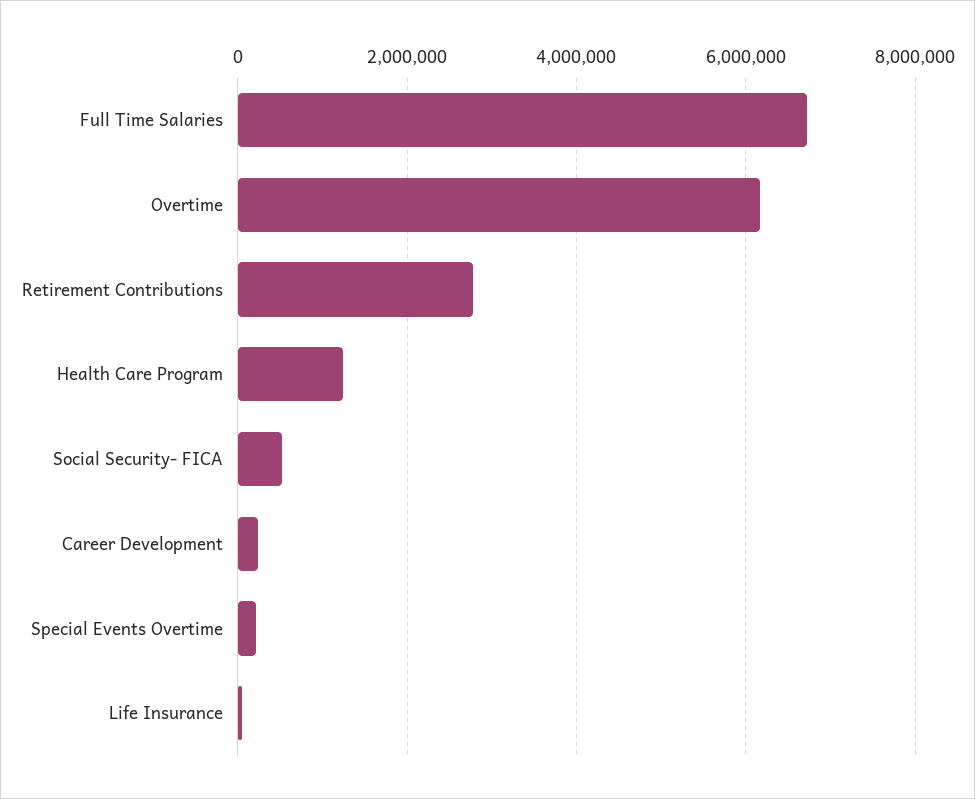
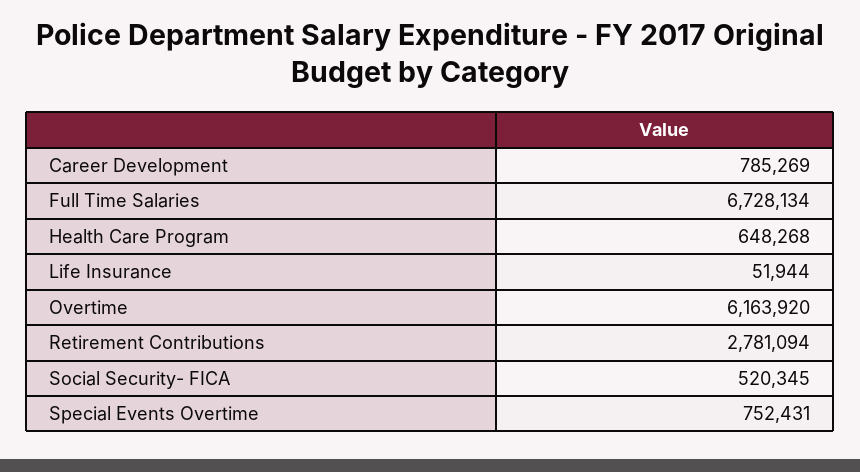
Health Care Program: 1200000 -> 648268
Career Development: 200000 -> 785269
Special Events Overtime: 200000 -> 752431

